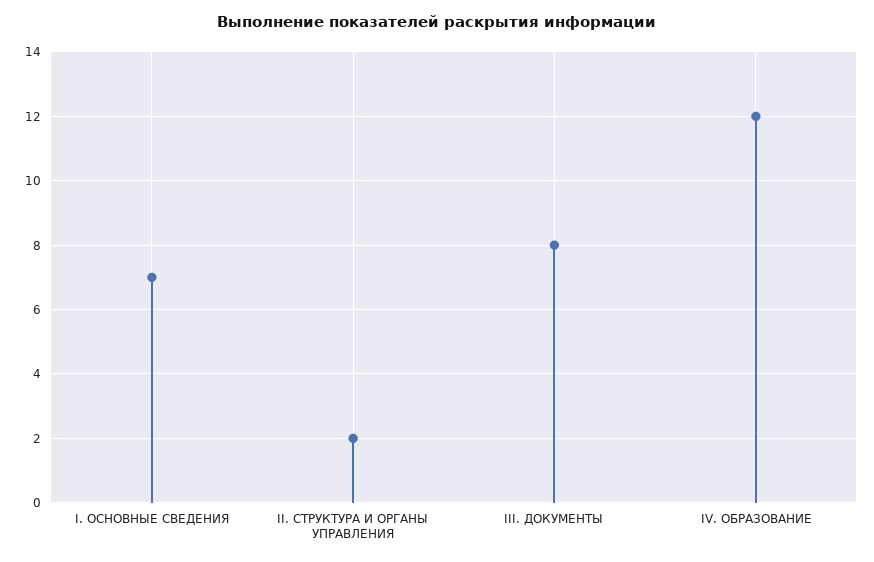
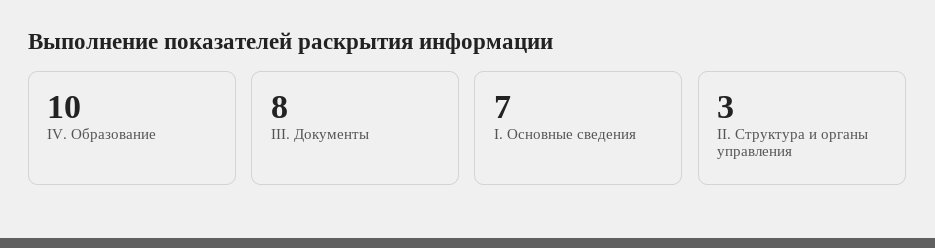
II. СТРУКТУРА И ОРГАНЫ УПРАВЛЕНИЯ: 2 -> 3
IV. ОБРАЗОВАНИЕ: 12 -> 10

